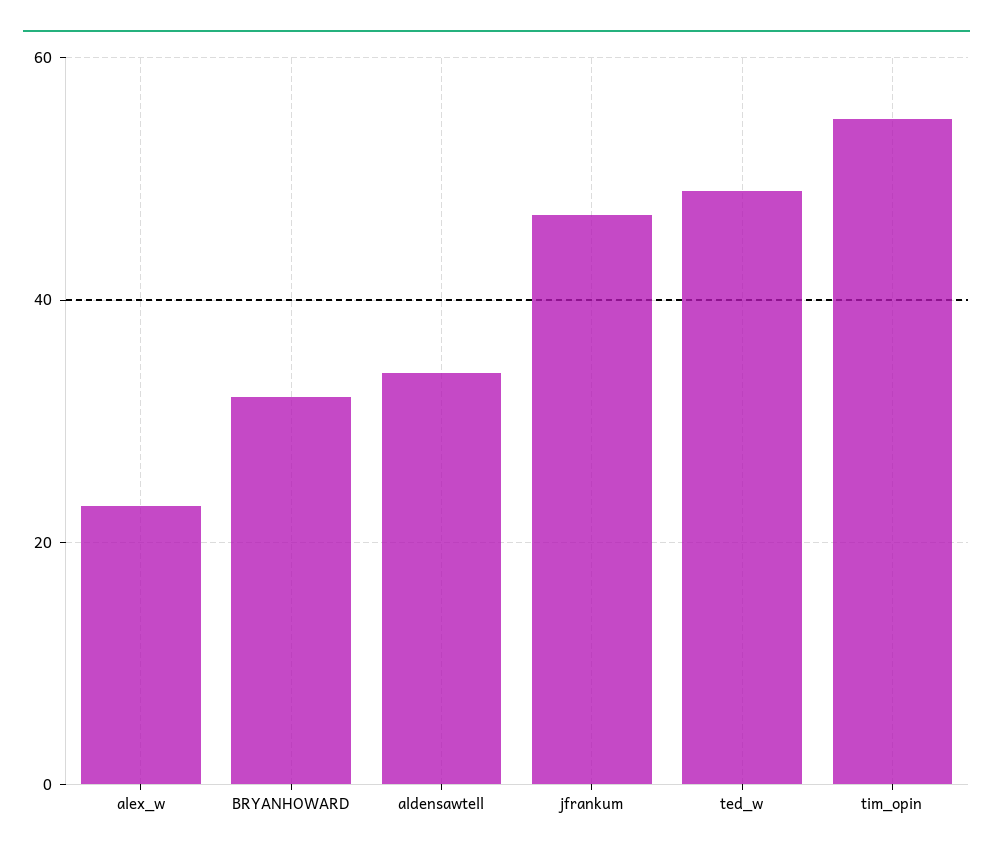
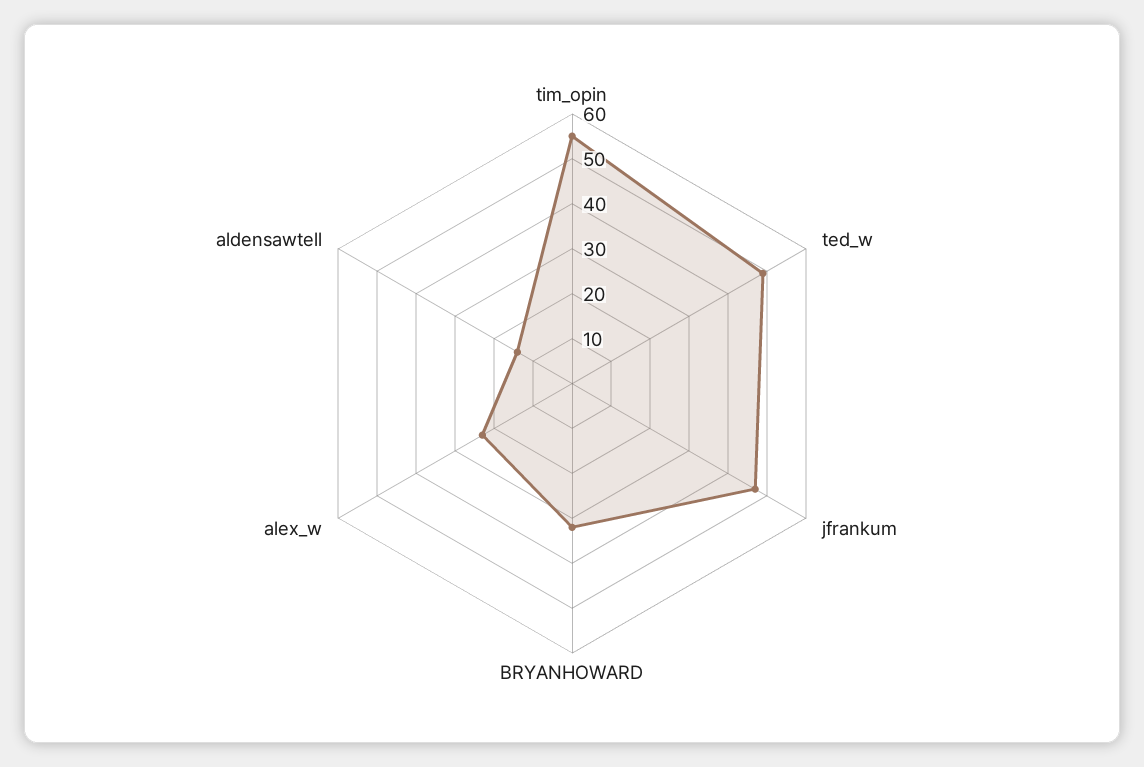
aldensawtell: 35 -> 15

